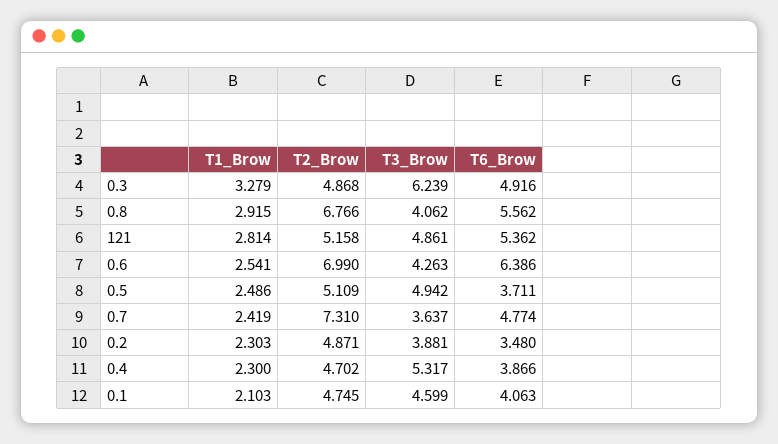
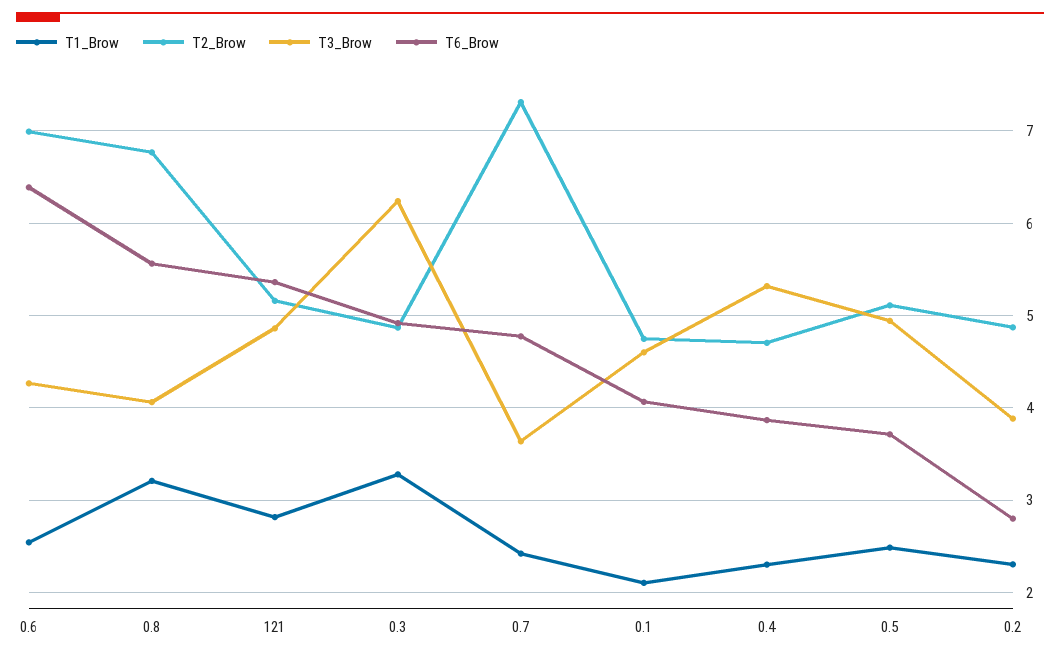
T1_Brow, 0.8: 2.915 -> 3.2
T6_Brow, 0.2: 3.48 -> 2.8

